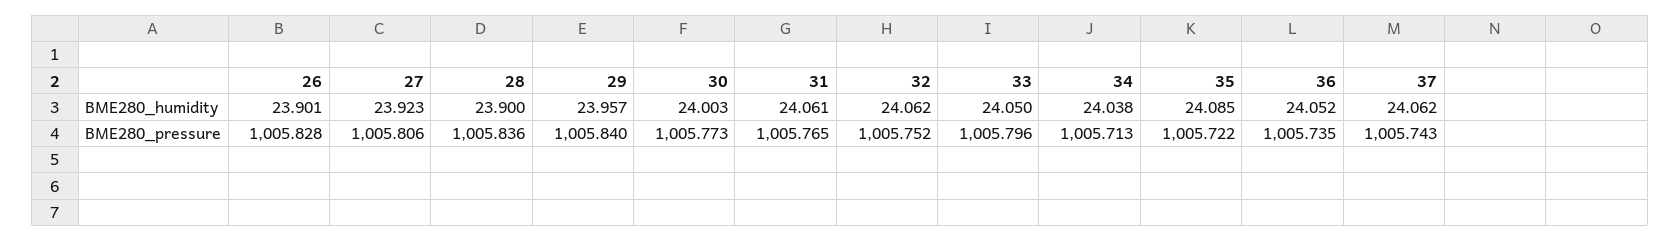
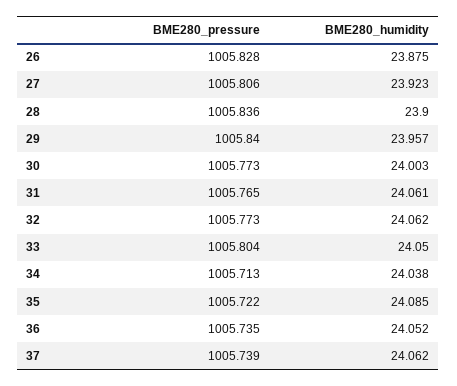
26, BME280_humidity: 23.901 -> 23.875
32, BME280_pressure: 1005.752 -> 1005.773
33, BME280_pressure: 1005.796 -> 1005.804
37, BME280_pressure: 1005.743 -> 1005.739

